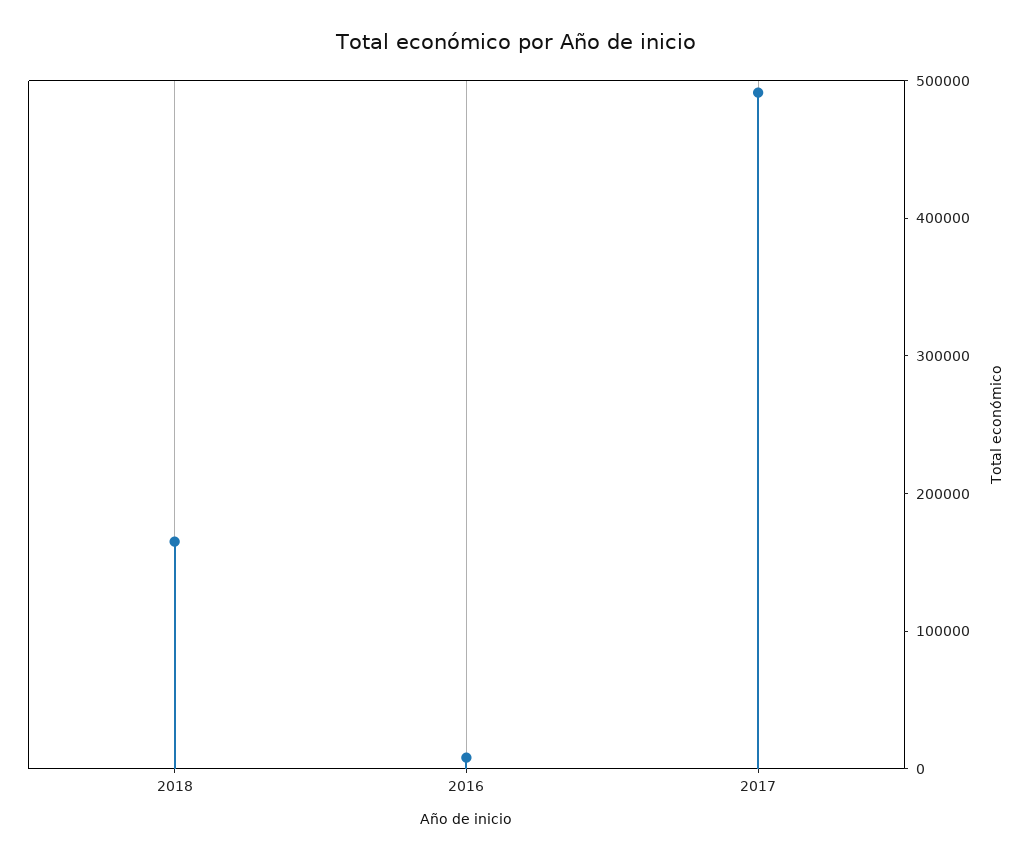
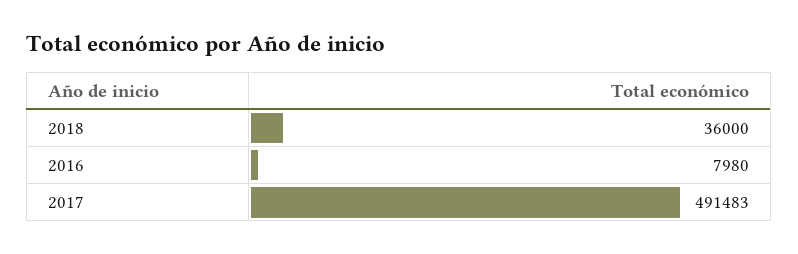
2018: 160000 -> 36000

